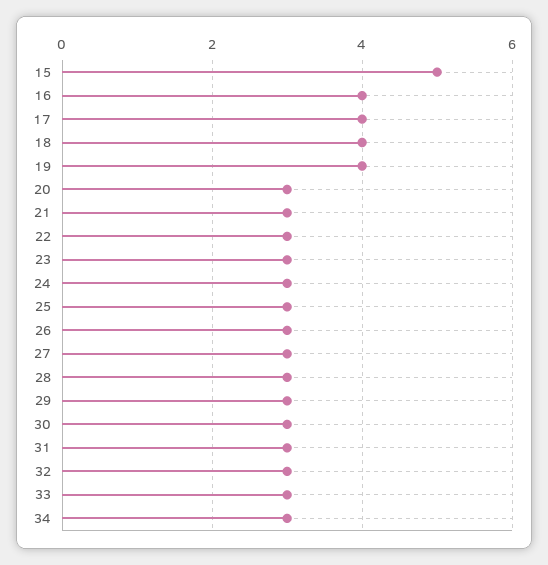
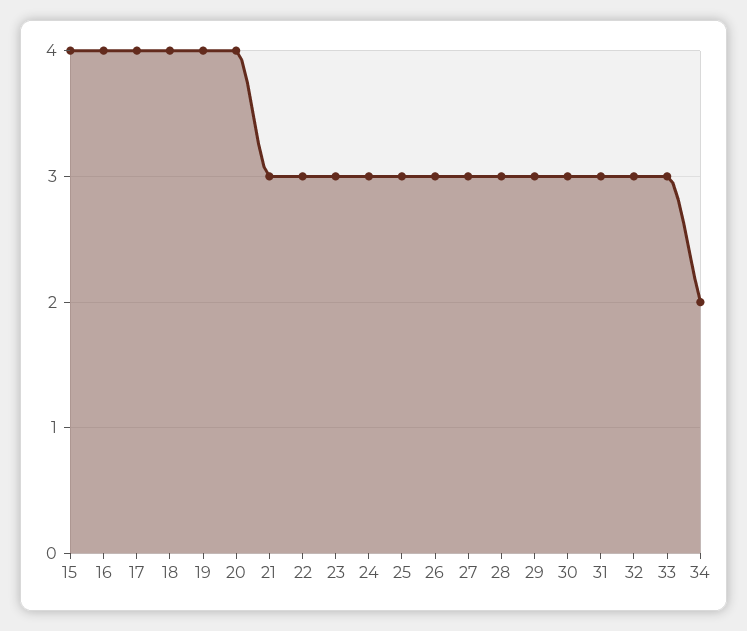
15: 5 -> 4
20: 3 -> 4
34: 3 -> 2

